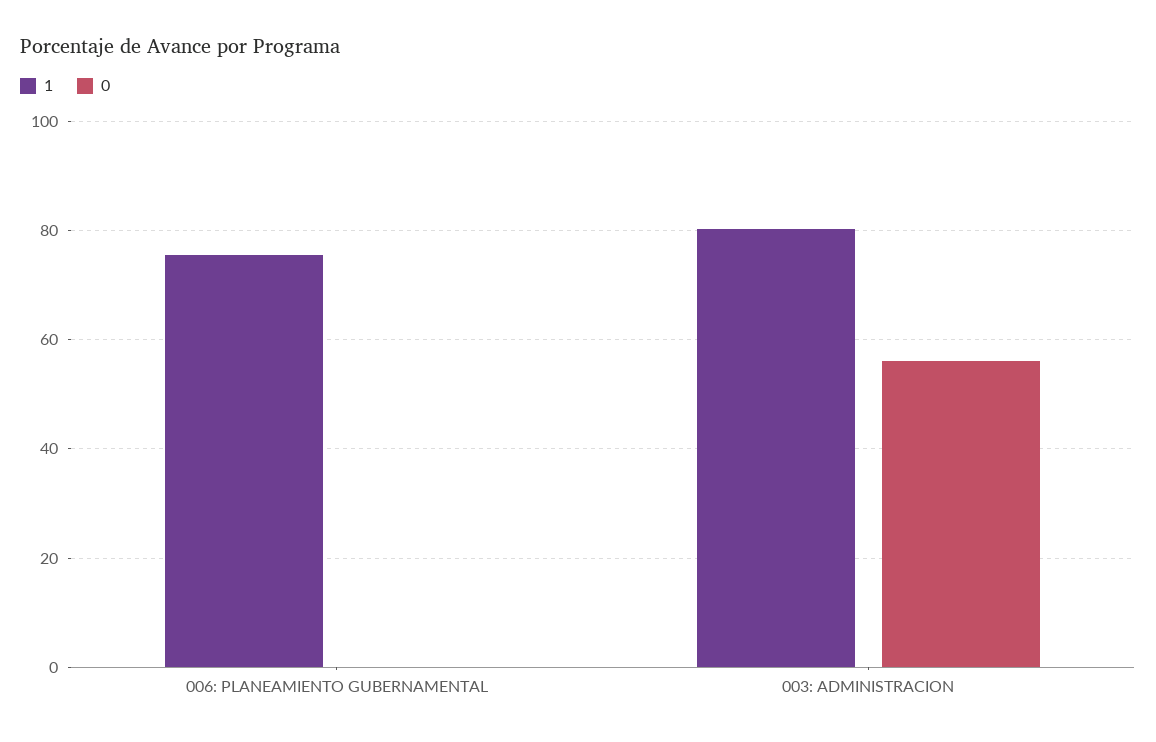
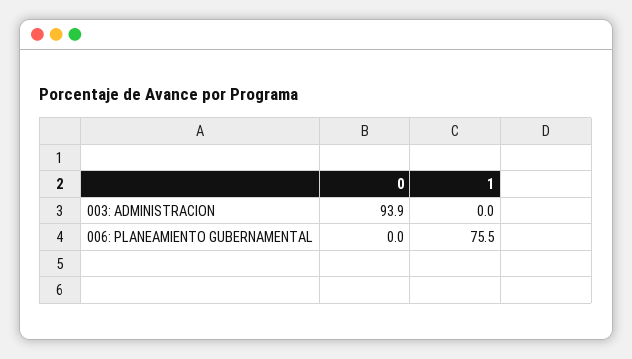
1, 003: ADMINISTRACION: 80 -> 0
0, 003: ADMINISTRACION: 56 -> 93.9

